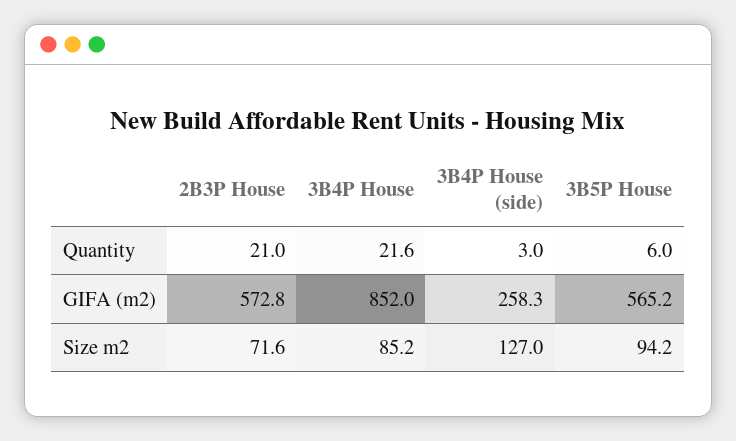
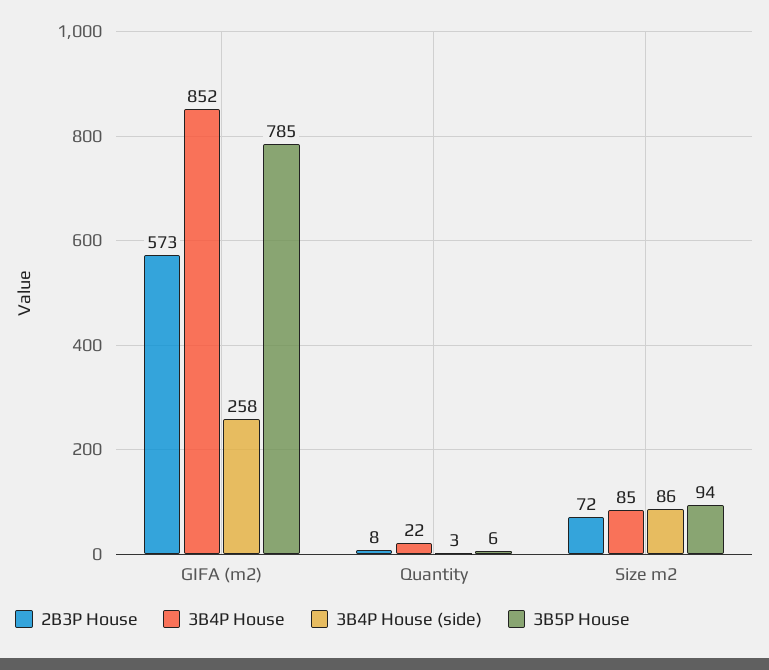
2B3P House, Quantity: 21 -> 8
3B5P House, GIFA (m2): 565.2 -> 785
3B4P House (side), Size m2: 127 -> 86

